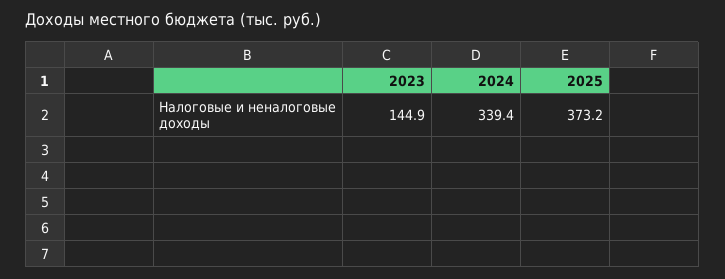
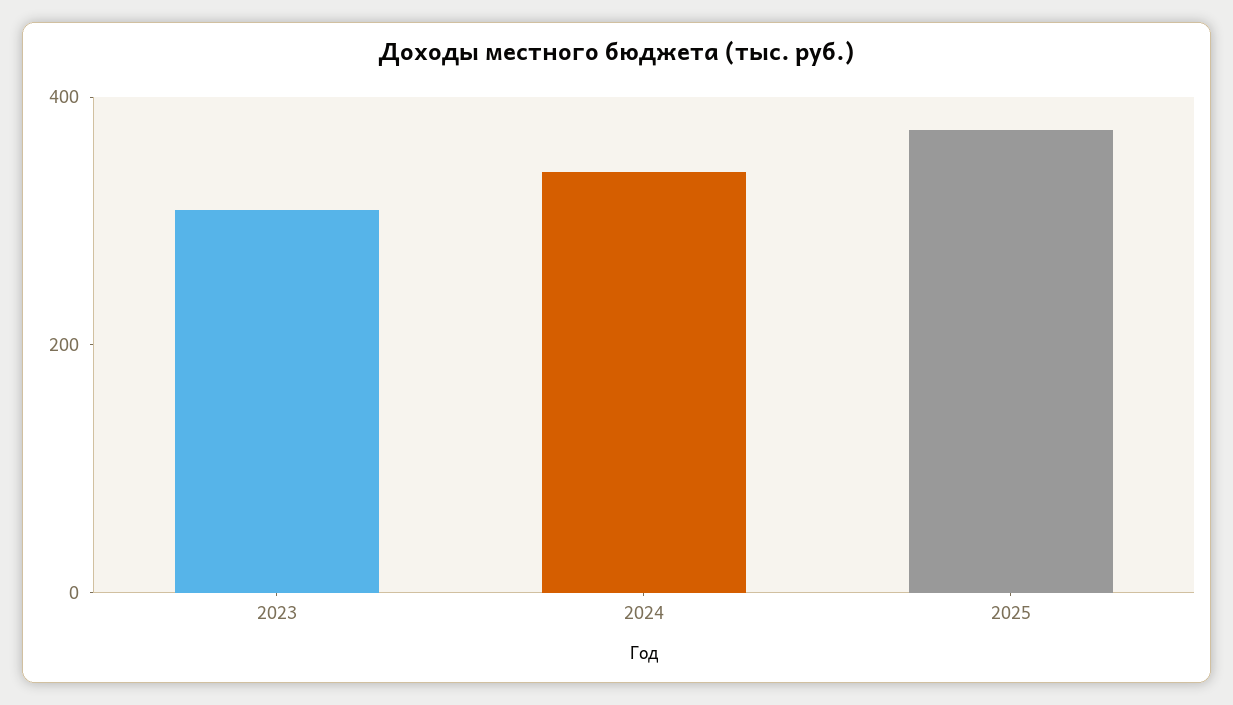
2023: 144.9 -> 300

